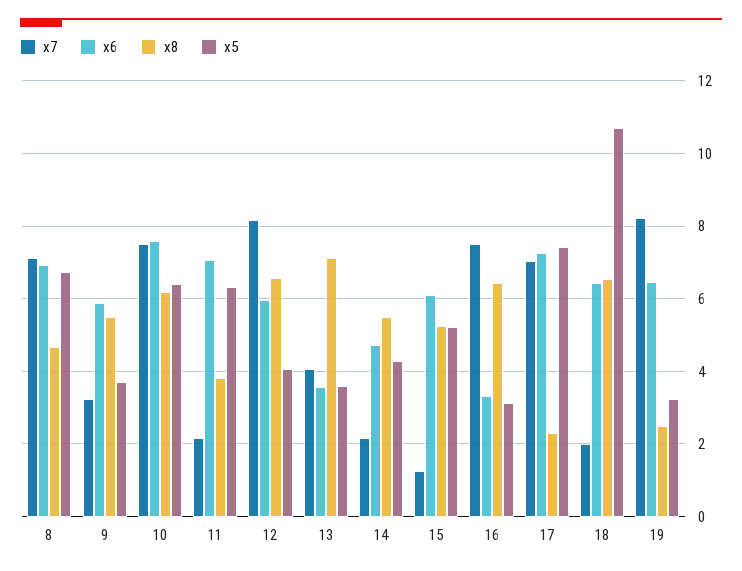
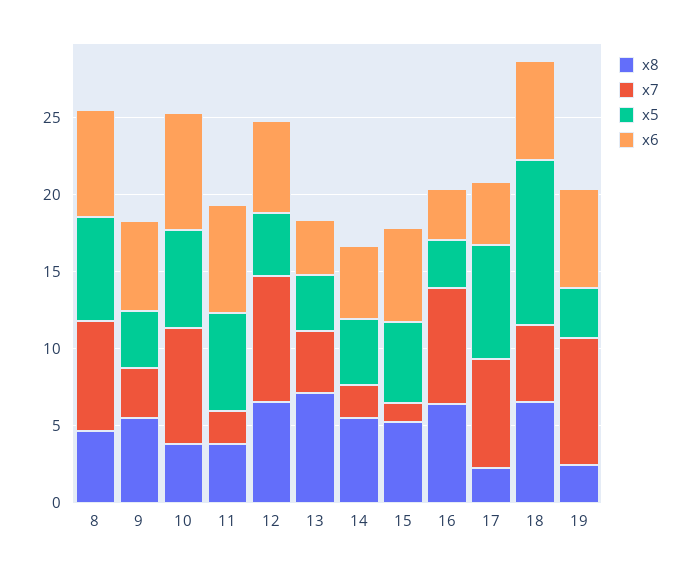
x8, 10: 6.2 -> 4
x6, 17: 7.2 -> 4
x7, 18: 2 -> 5

